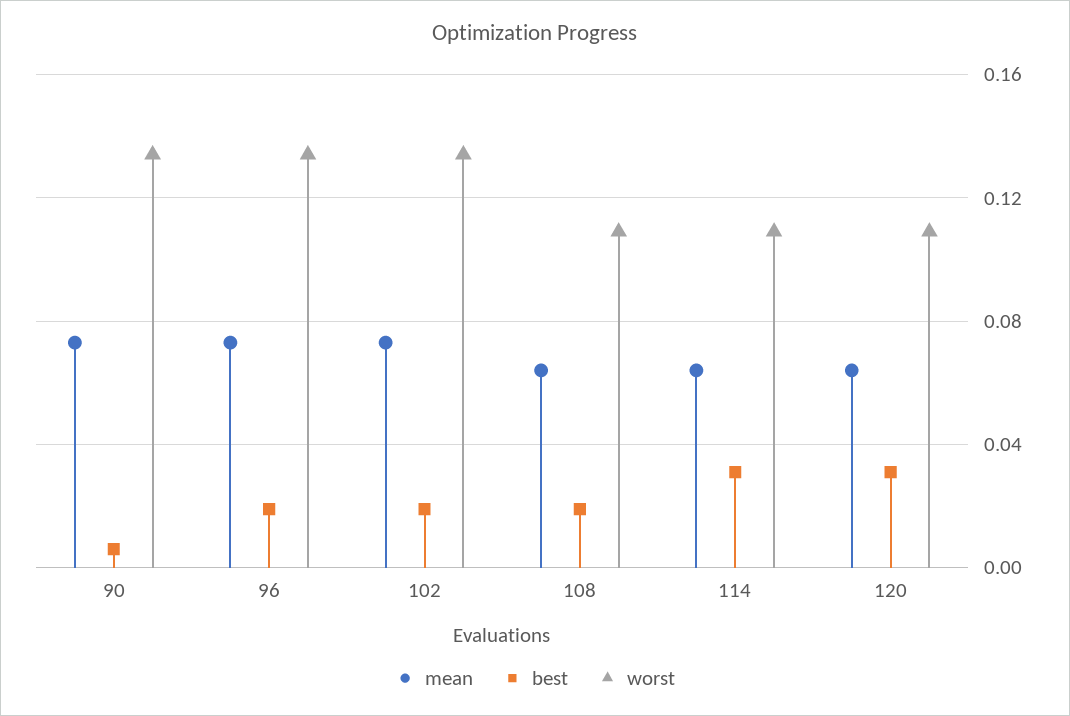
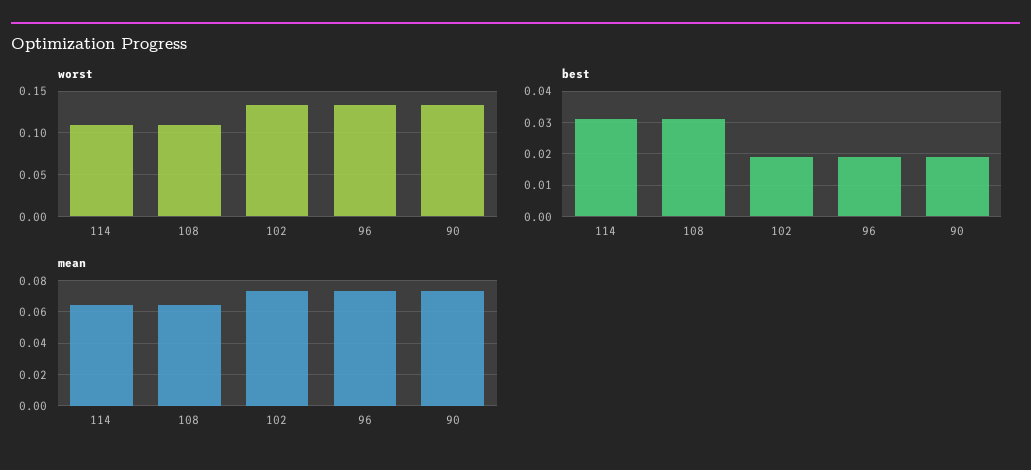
best, 90: 0.005 -> 0.02
best, 108: 0.02 -> 0.03
mean, 120: 0.065 -> none
best, 120: 0.03 -> none
worst, 120: 0.11 -> none

